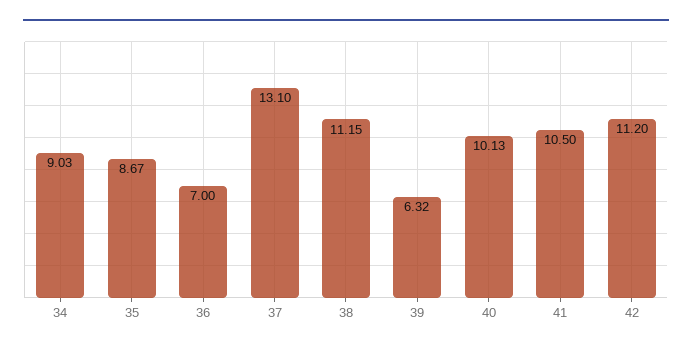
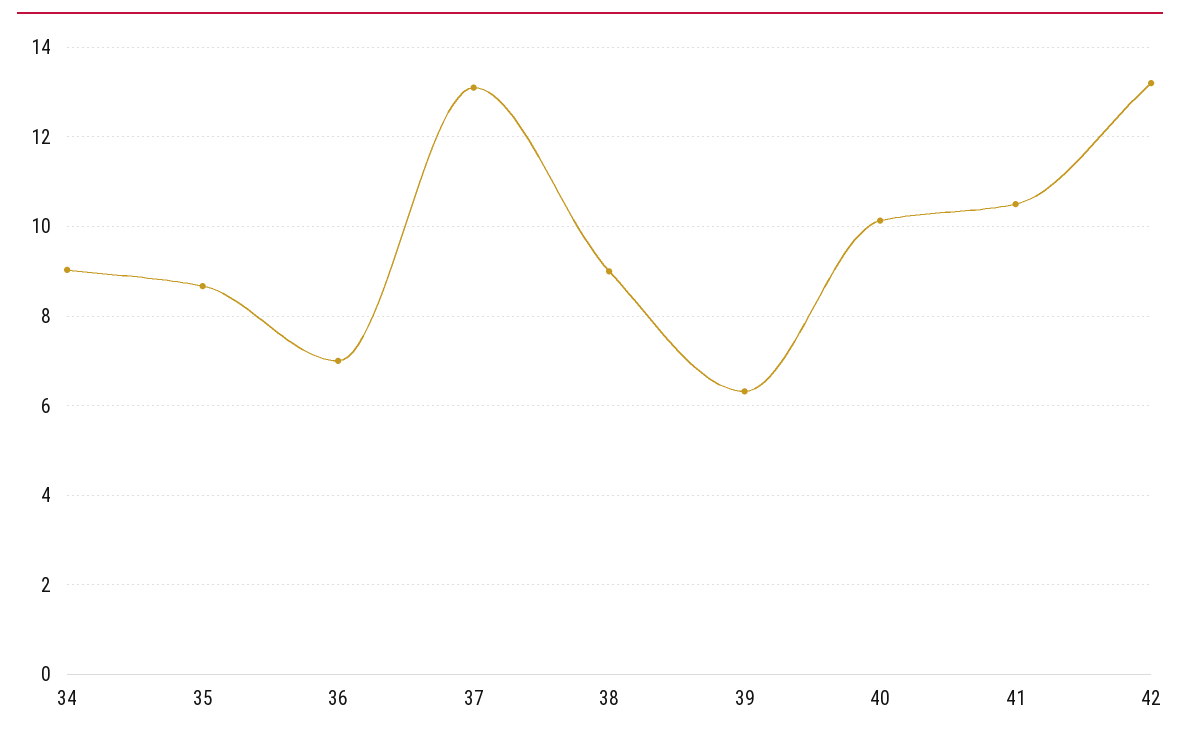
38: 11.15 -> 9
42: 11.2 -> 13.2

